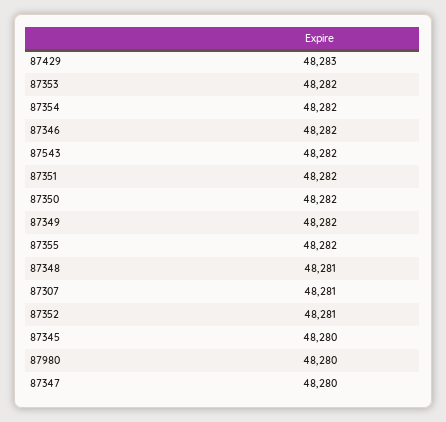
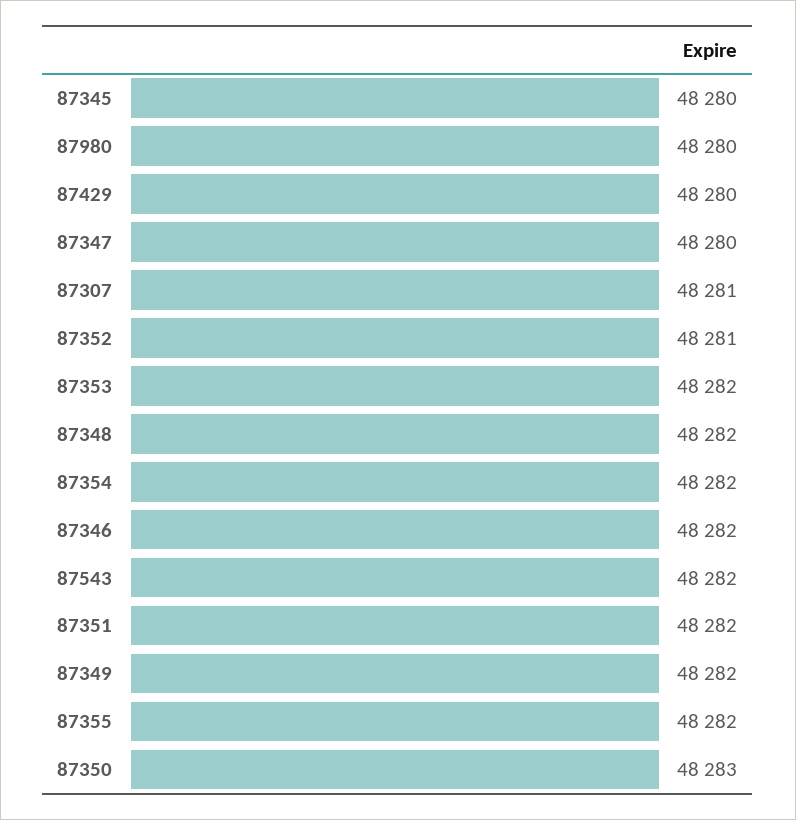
87429: 48283 -> 48280
87350: 48282 -> 48283
87348: 48281 -> 48282

